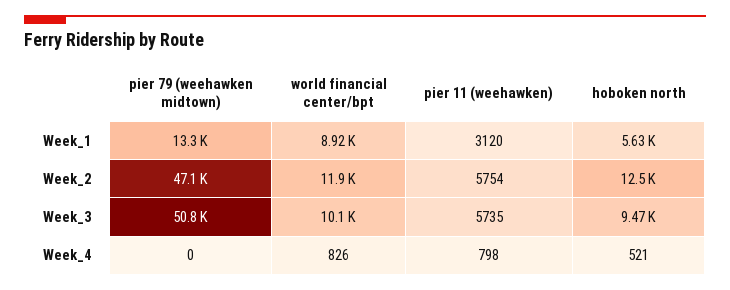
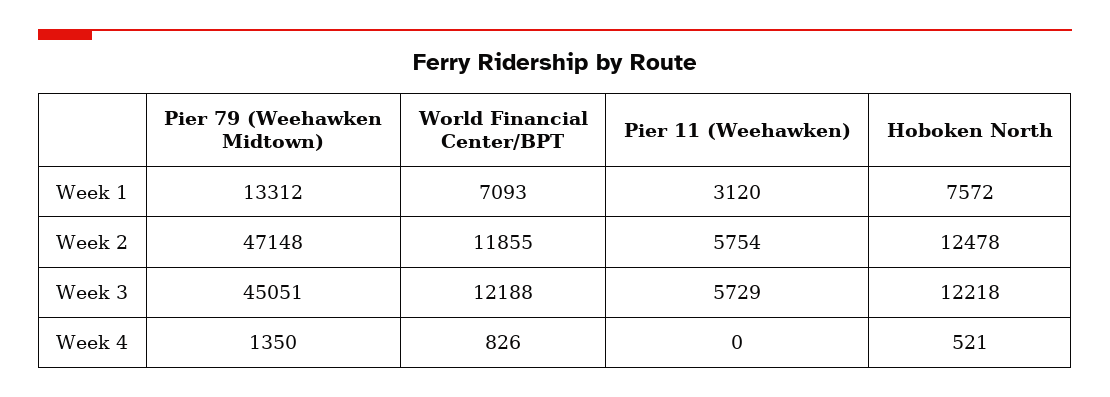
world financial center/bpt, Week_1: 8920 -> 7093
hoboken north, Week_1: 5630 -> 7572
pier 79 (weehawken midtown), Week_3: 50800 -> 45051
world financial center/bpt, Week_3: 10100 -> 12188
pier 11 (weehawken), Week_3: 5735 -> 5729
hoboken north, Week_3: 9470 -> 12218
pier 79 (weehawken midtown), Week_4: 0 -> 1350
pier 11 (weehawken), Week_4: 798 -> 0

